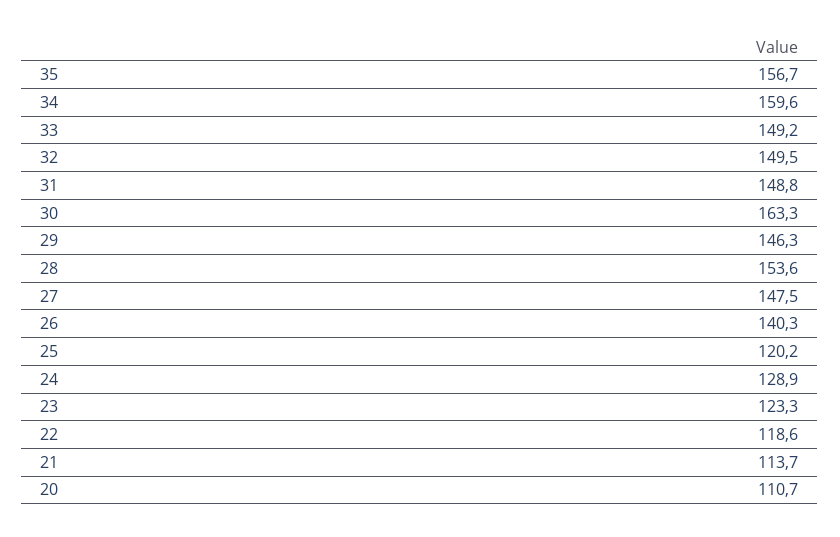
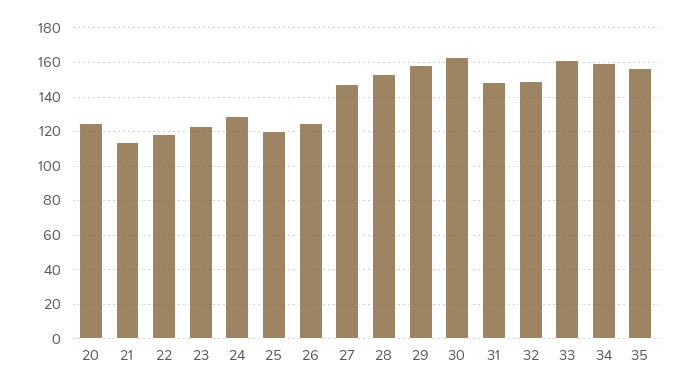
33: 149.2 -> 160
29: 146.3 -> 160
26: 140.3 -> 125
20: 110.7 -> 125

